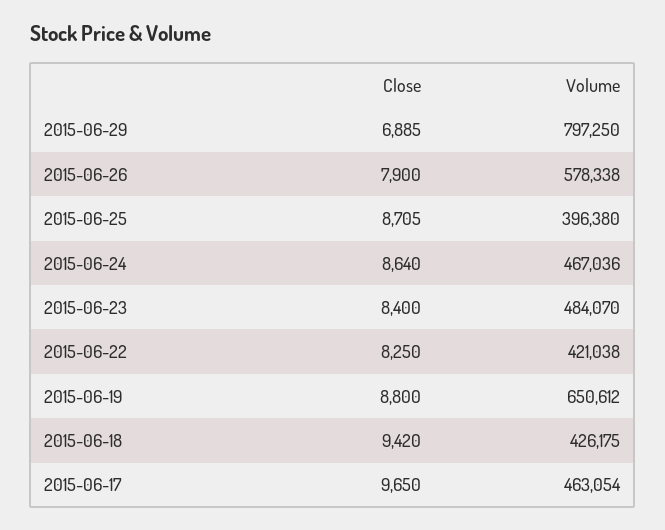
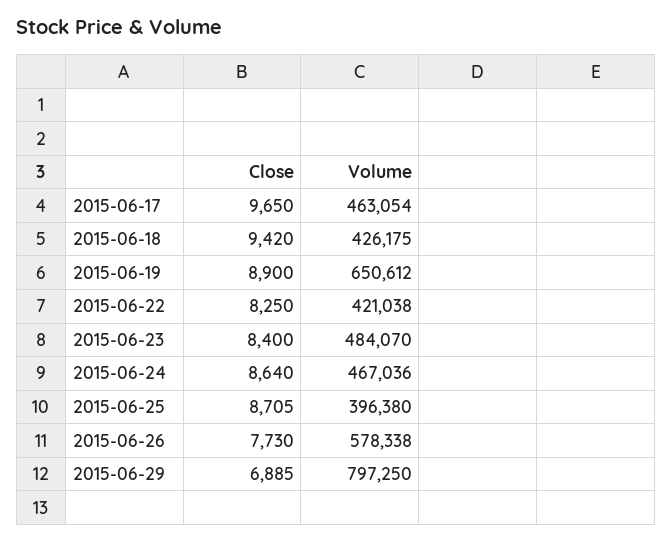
Close, 2015-06-26: 7900 -> 7730
Close, 2015-06-19: 8800 -> 8900

